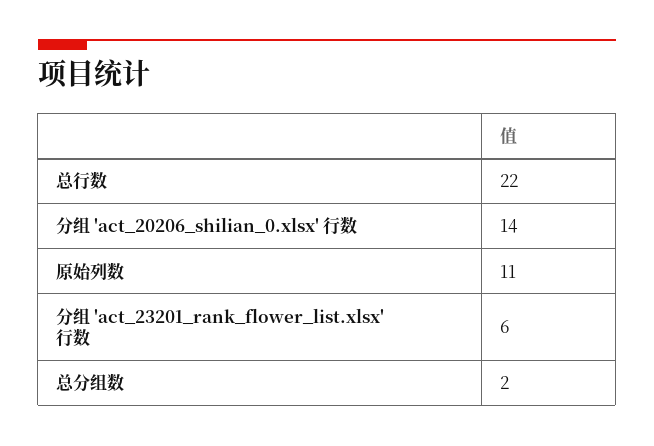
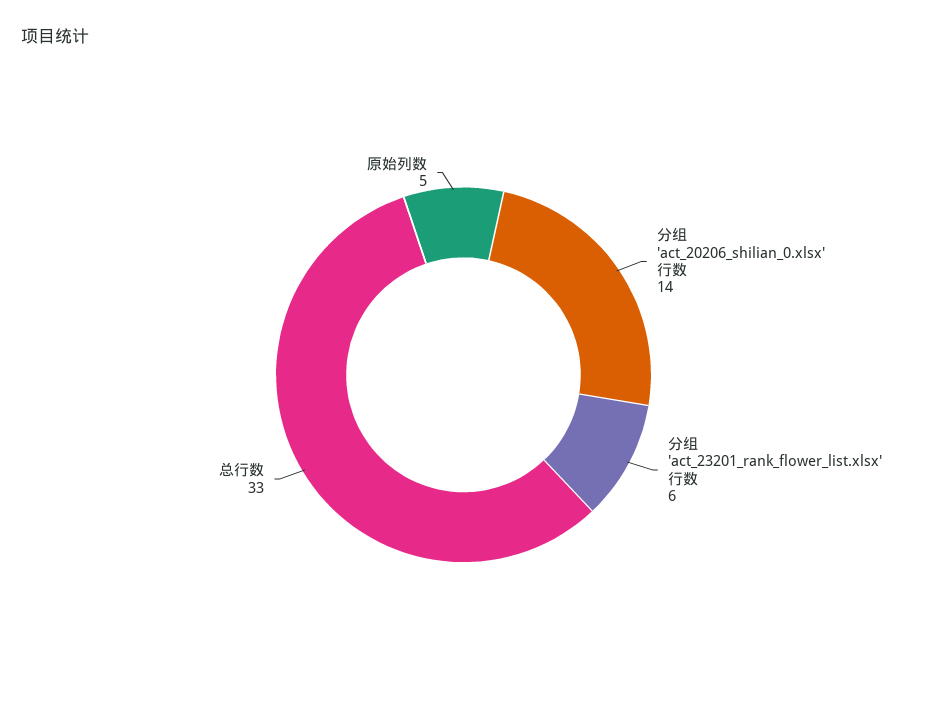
总行数: 22 -> 33
原始列数: 11 -> 5
总分组数: 2 -> none

